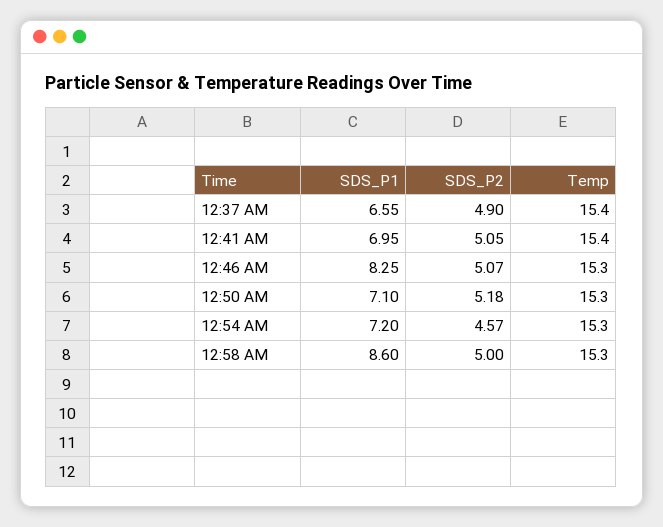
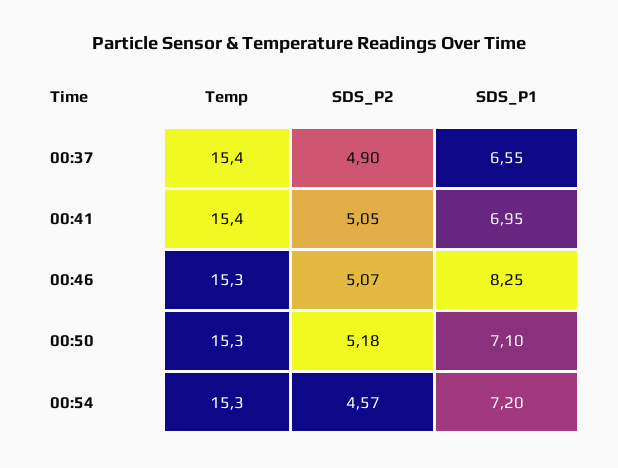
SDS_P1, 12:58 AM: 8.6 -> none
SDS_P2, 12:58 AM: 5 -> none
Temp, 12:58 AM: 15.3 -> none

